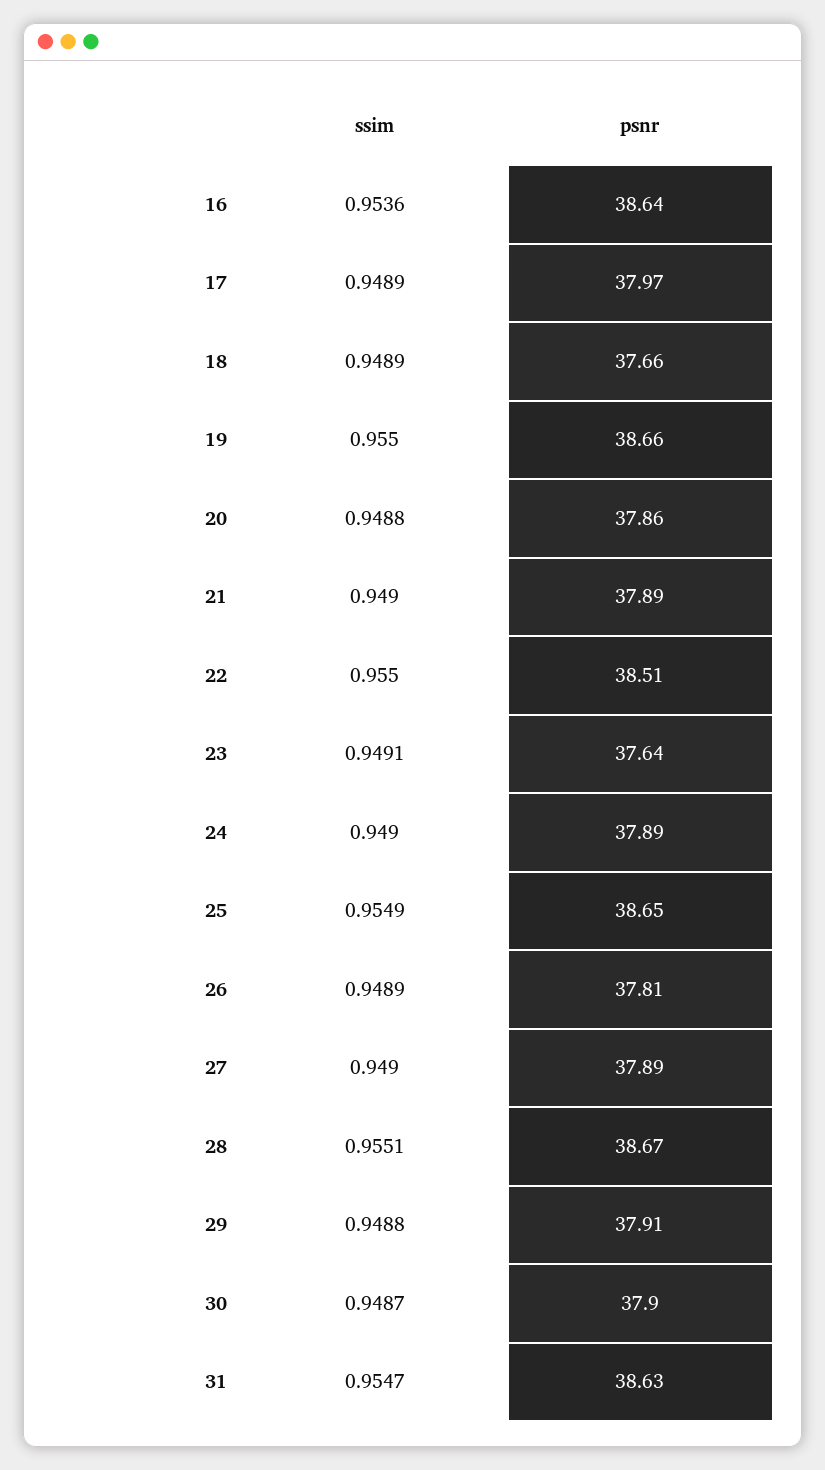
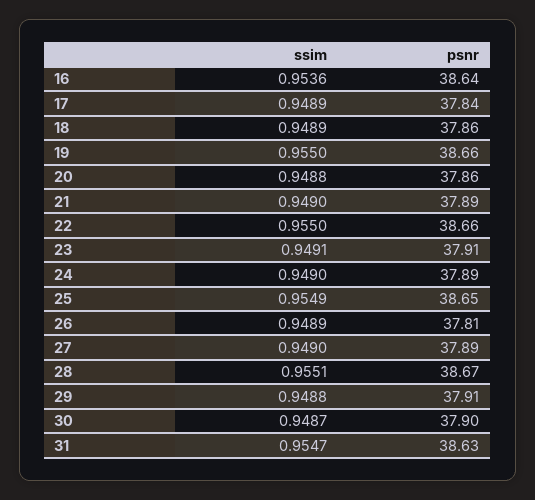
psnr, 17: 37.97 -> 37.84
psnr, 18: 37.66 -> 37.86
psnr, 22: 38.51 -> 38.66
psnr, 23: 37.64 -> 37.91

